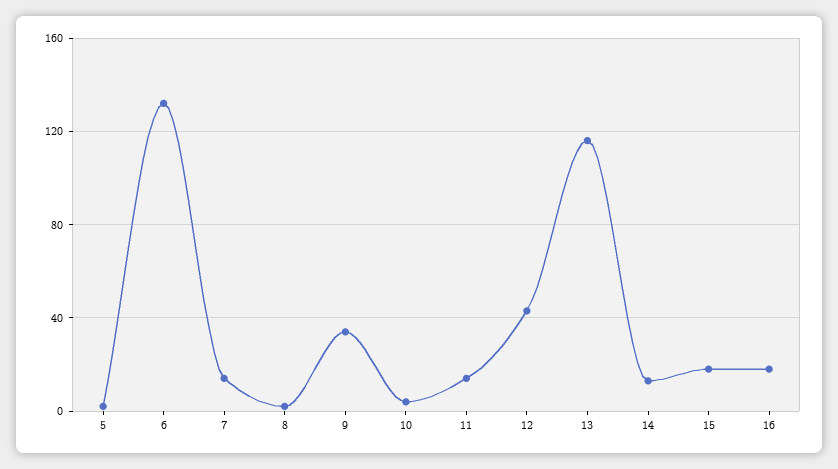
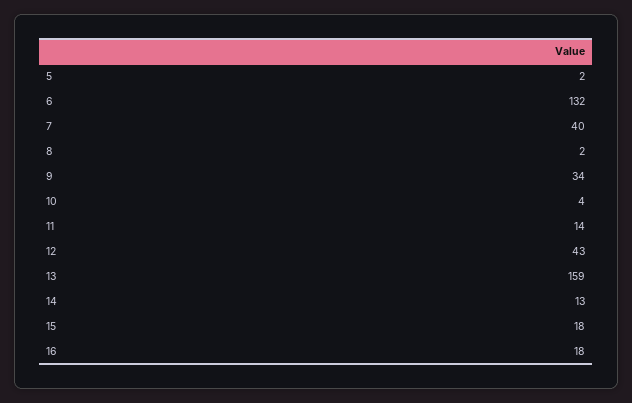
7: 15 -> 40
13: 115 -> 159

